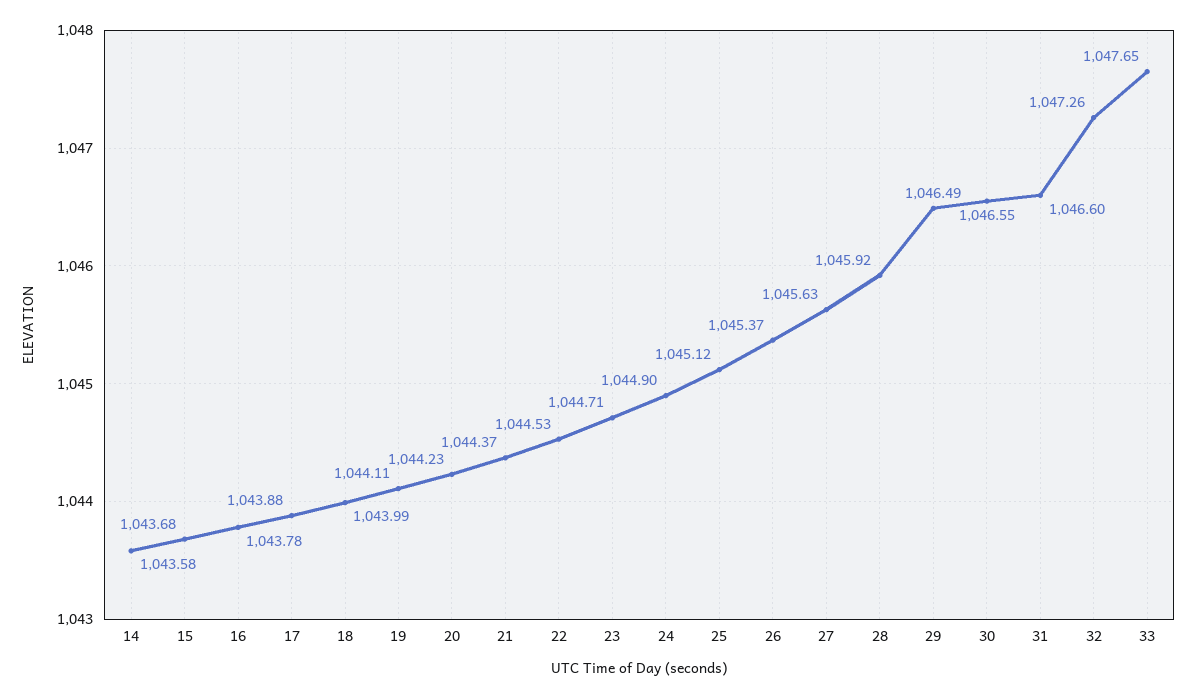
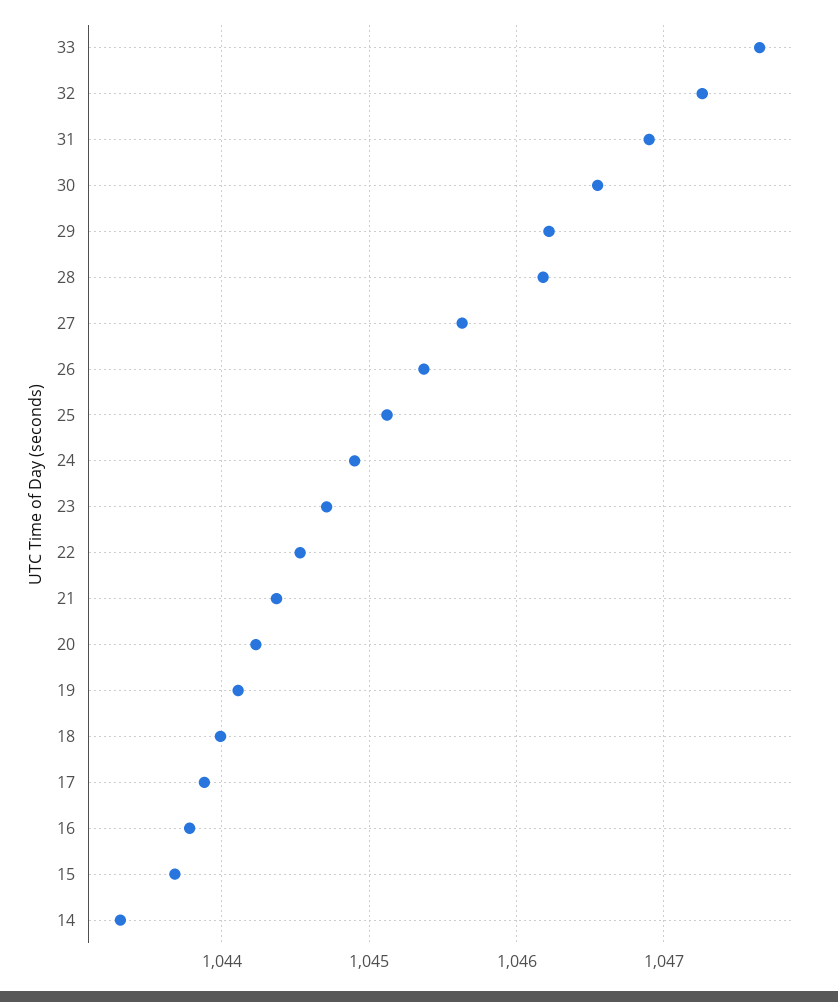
14: 1043.58 -> 1043.3
28: 1045.92 -> 1046.2
29: 1046.49 -> 1046.2
31: 1046.6 -> 1046.9

